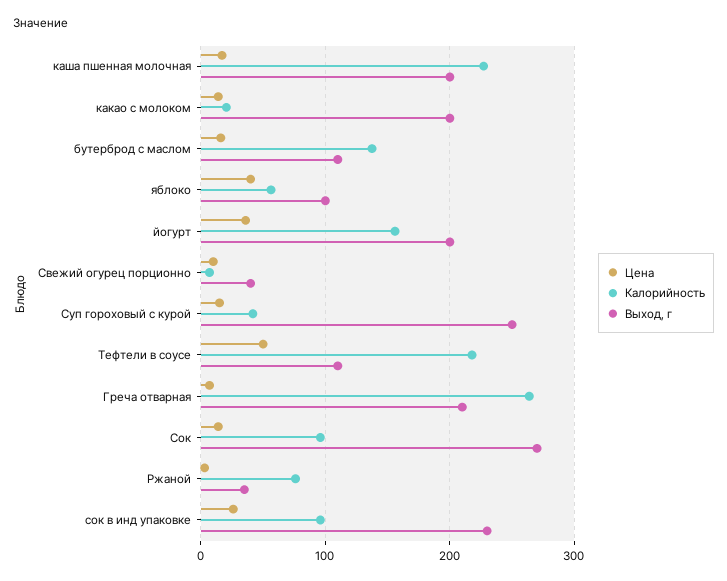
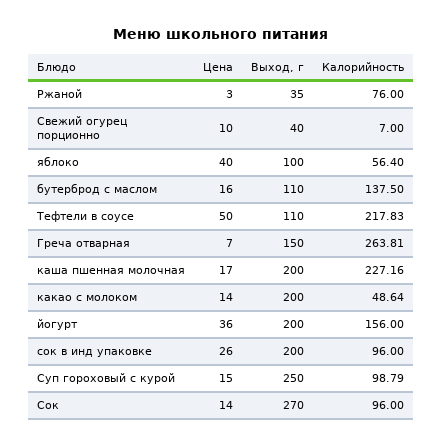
Калорийность, какао с молоком: 20 -> 48.64
Калорийность, Суп гороховый с курой: 40 -> 98.79
Выход, г, Греча отварная: 210 -> 150
Выход, г, сок в инд упаковке: 230 -> 200

